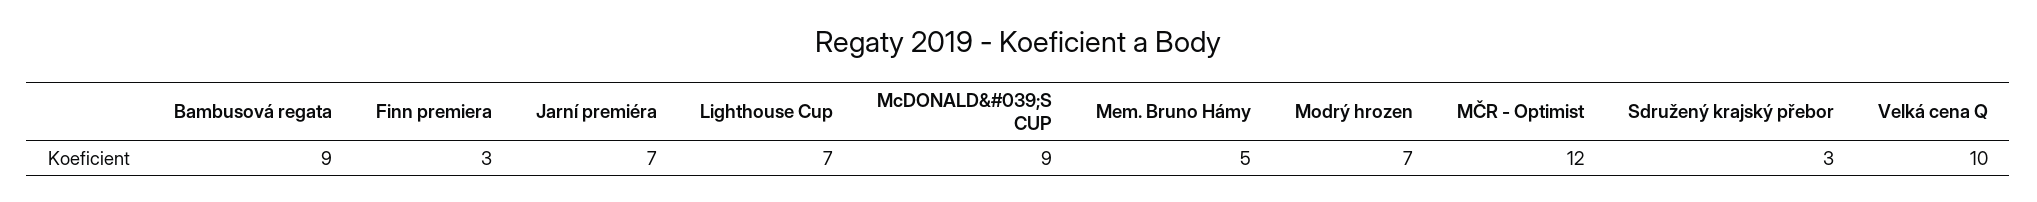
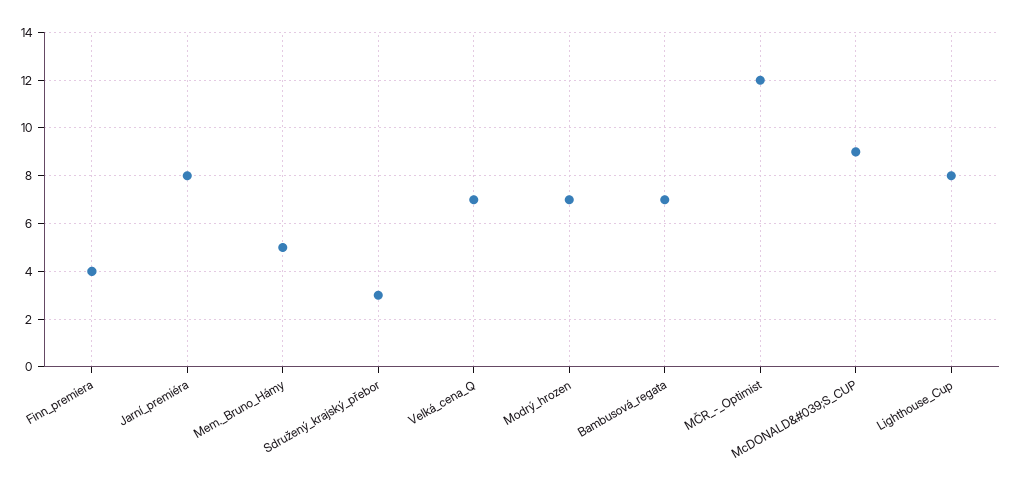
Bambusová regata: 9 -> 7
Finn premiera: 3 -> 4
Jarní premiéra: 7 -> 8
Lighthouse Cup: 7 -> 8
Velká cena Q: 10 -> 7

